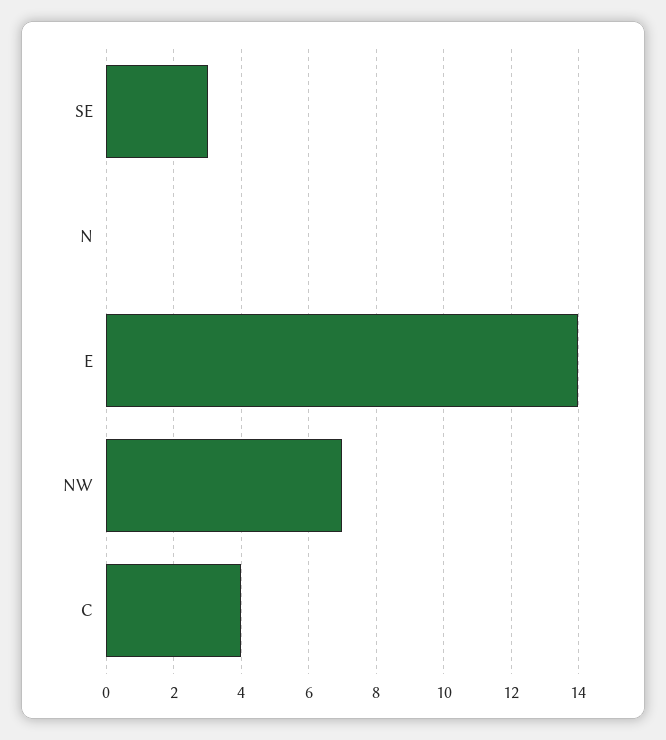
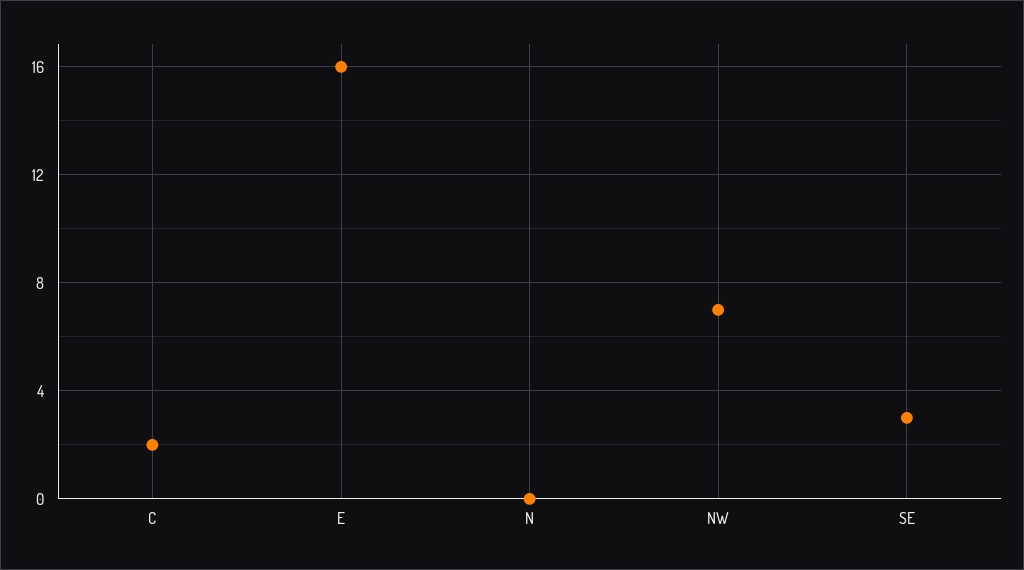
E: 14 -> 16
C: 4 -> 2

